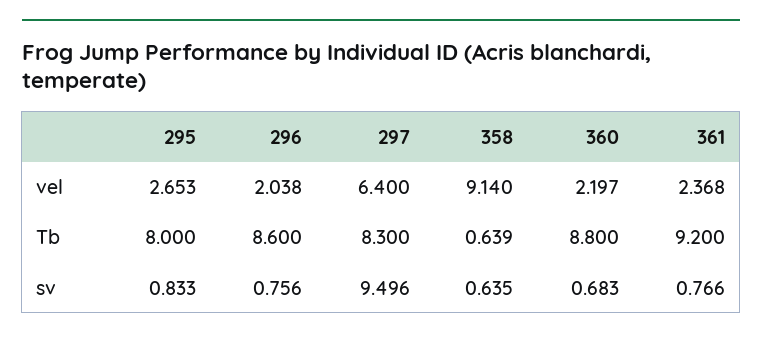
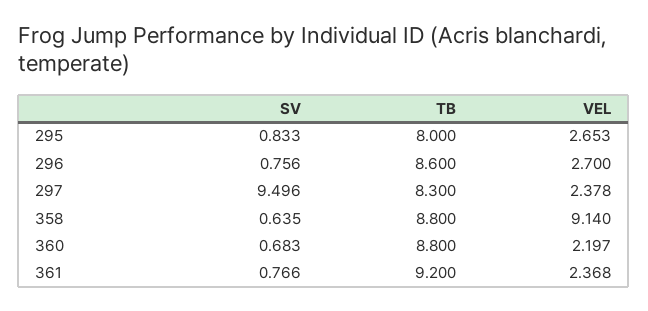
296, vel: 2.038 -> 2.7
297, vel: 6.4 -> 2.378
358, Tb: 0.639 -> 8.8

